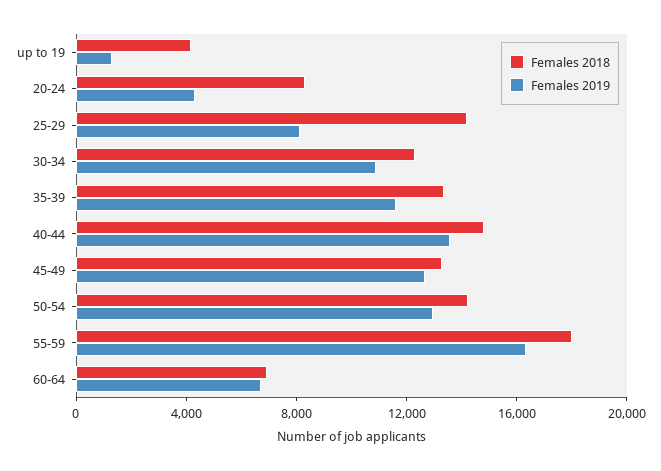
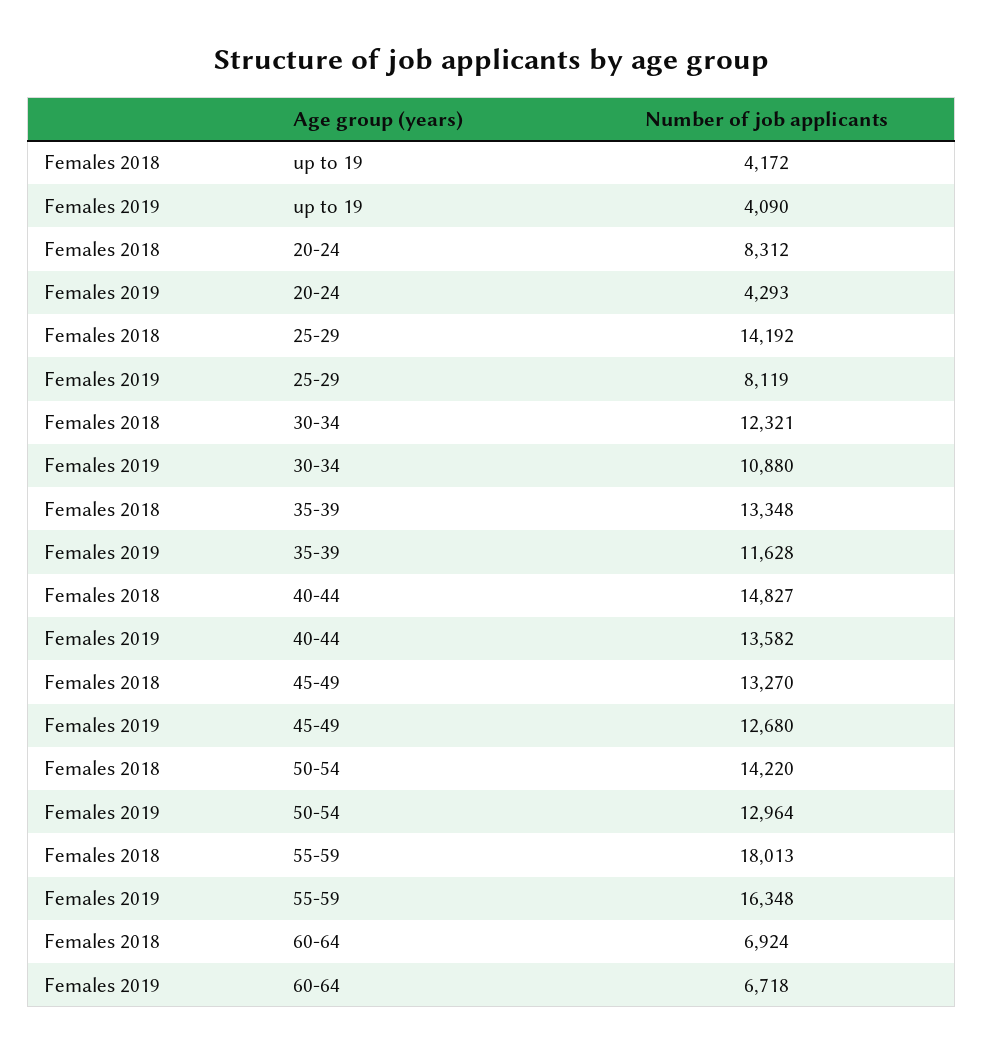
Females 2019, up to 19: 1000 -> 4090

